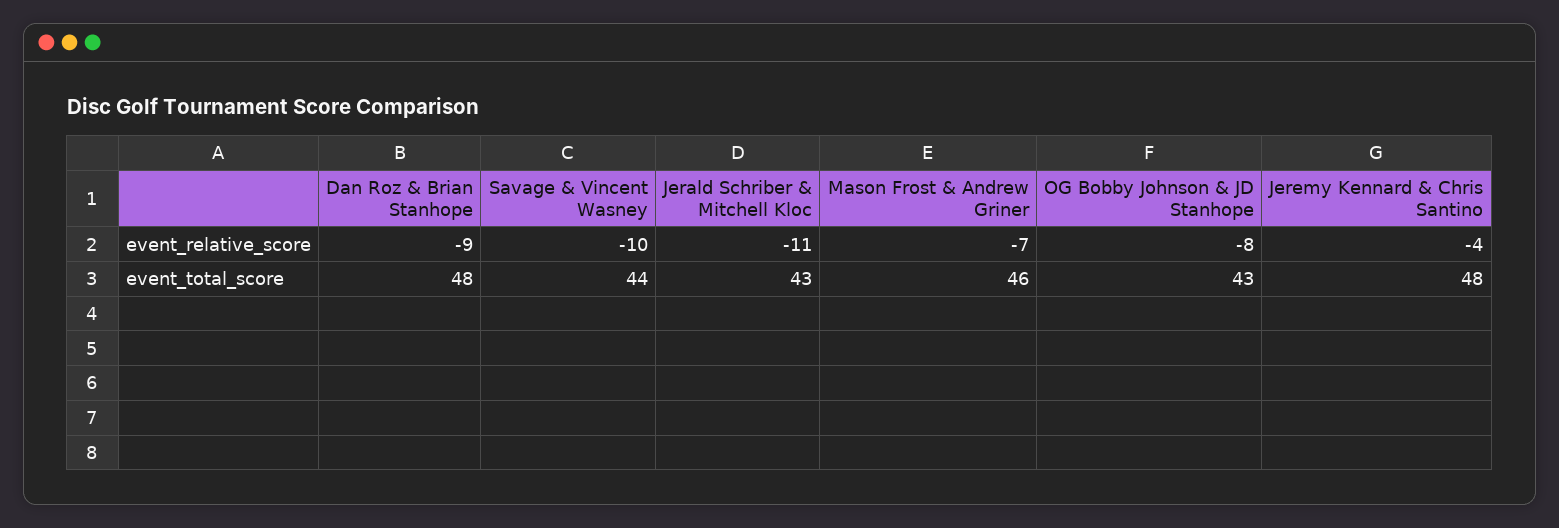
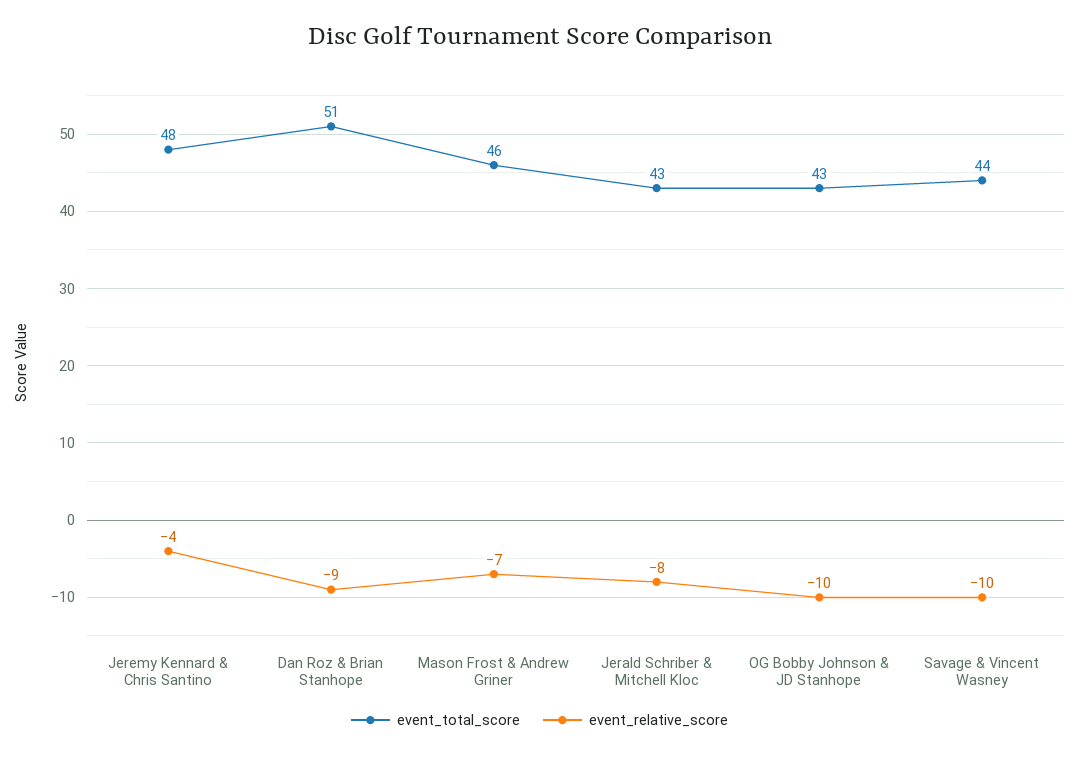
event_relative_score, Jerald Schriber & Mitchell Kloc: -11 -> -8
event_relative_score, OG Bobby Johnson & JD Stanhope: -8 -> -10
event_total_score, Dan Roz & Brian Stanhope: 48 -> 51

